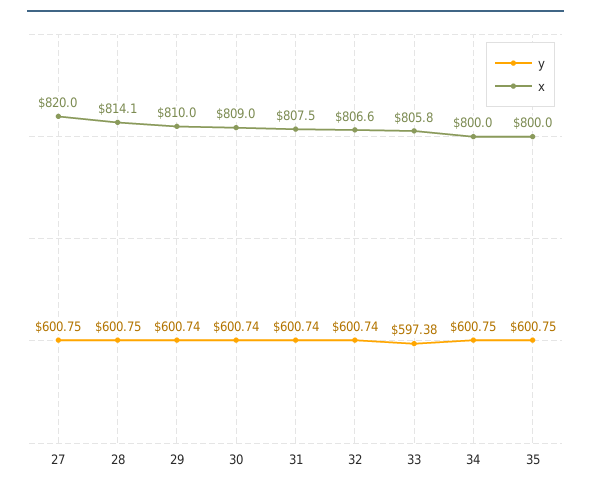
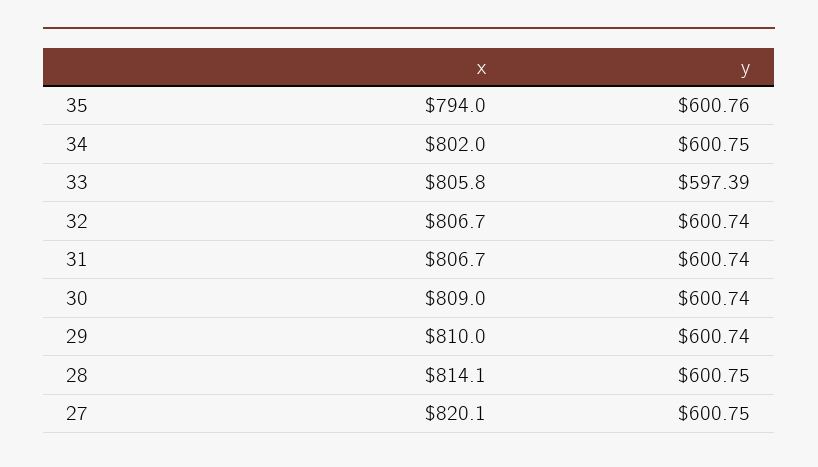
x, 27: 820 -> 820.1
x, 31: 807.5 -> 806.7
x, 32: 806.6 -> 806.7
y, 33: 597.38 -> 597.39
x, 34: 800 -> 802
y, 35: 600.75 -> 600.76
x, 35: 800 -> 794

